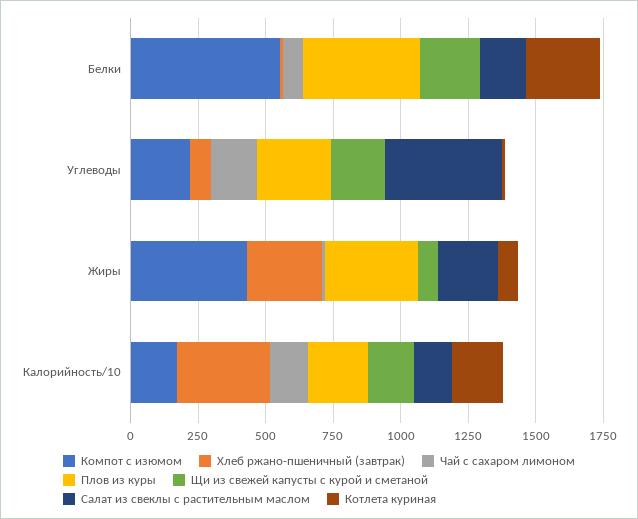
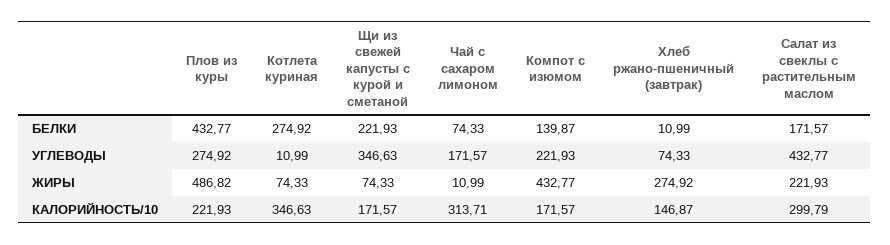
Компот с изюмом, Белки: 550 -> 139.87
Щи из свежей капусты с курой и сметаной, Углеводы: 200 -> 346.63
Плов из куры, Жиры: 350 -> 486.82
Хлеб ржано-пшеничный (завтрак), Калорийность/10: 350 -> 146.87
Чай с сахаром лимоном, Калорийность/10: 150 -> 313.71
Салат из свеклы с растительным маслом, Калорийность/10: 150 -> 299.79
Котлета куриная, Калорийность/10: 200 -> 346.63

